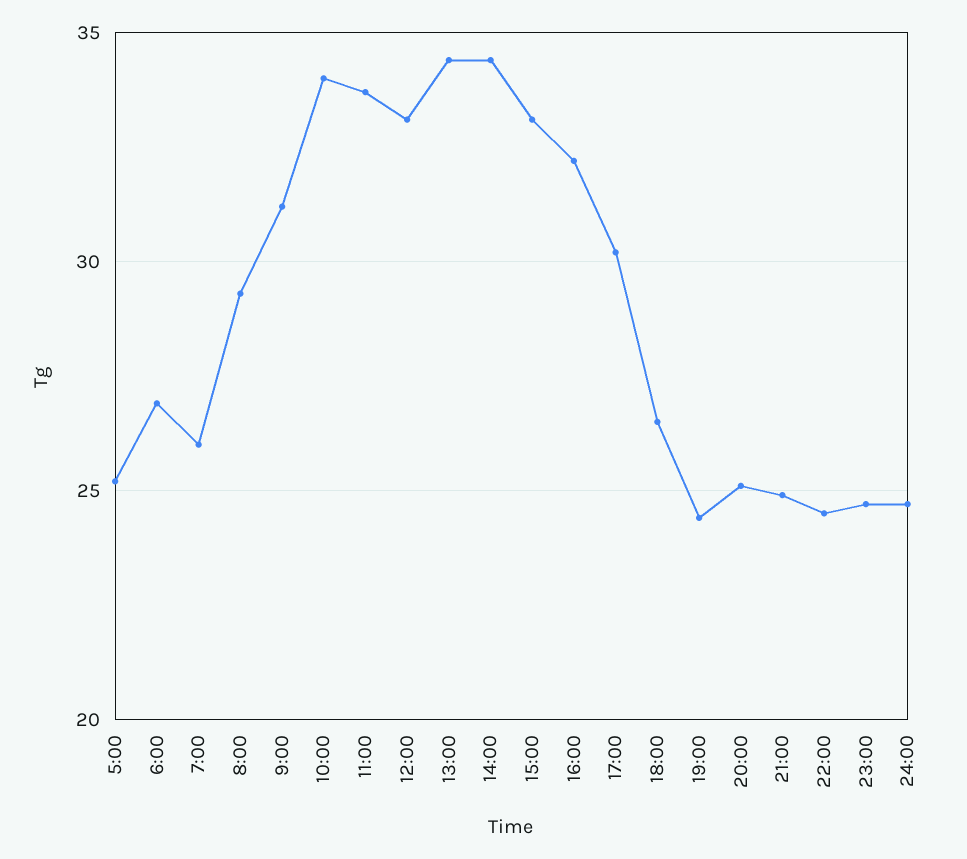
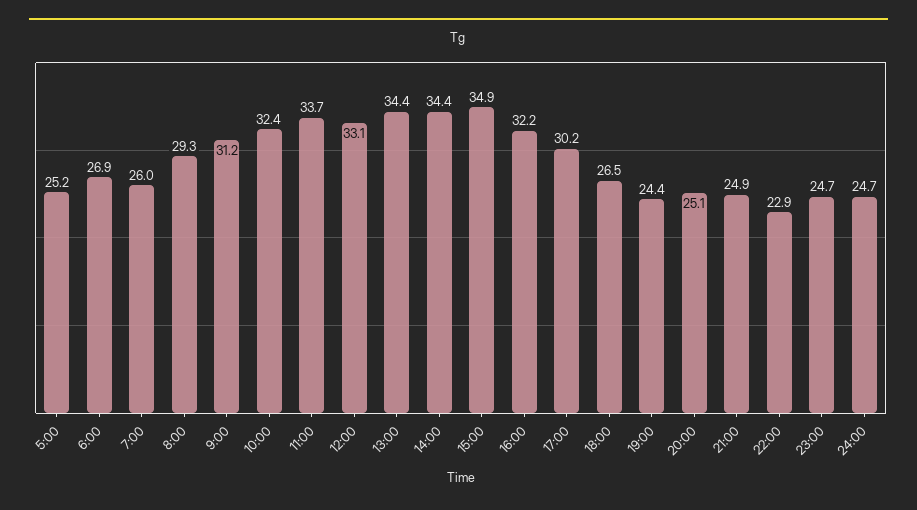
10:00: 34 -> 32.4
15:00: 33 -> 34.9
22:00: 24.5 -> 22.9

